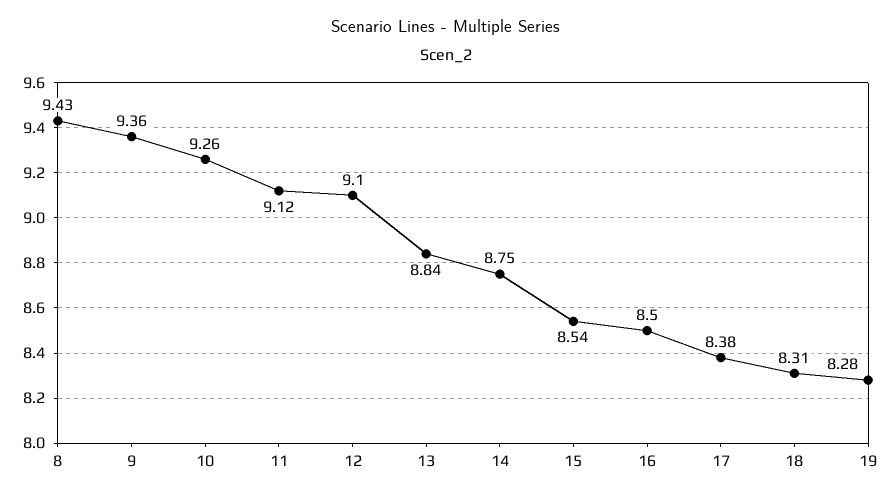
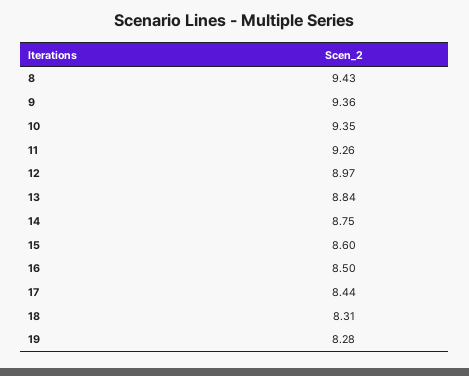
10: 9.26 -> 9.35
11: 9.12 -> 9.26
12: 9.1 -> 8.97
15: 8.54 -> 8.6
17: 8.38 -> 8.44

